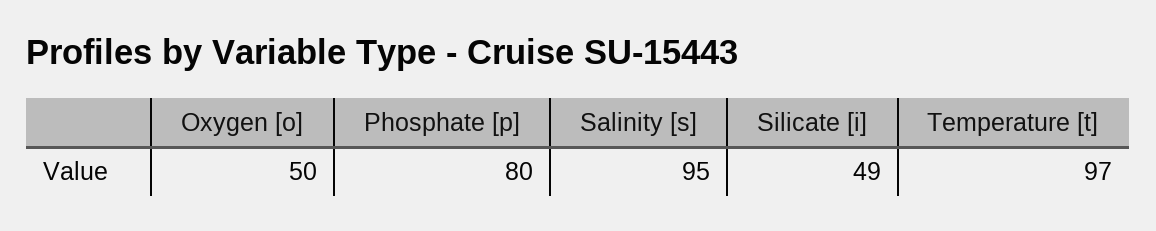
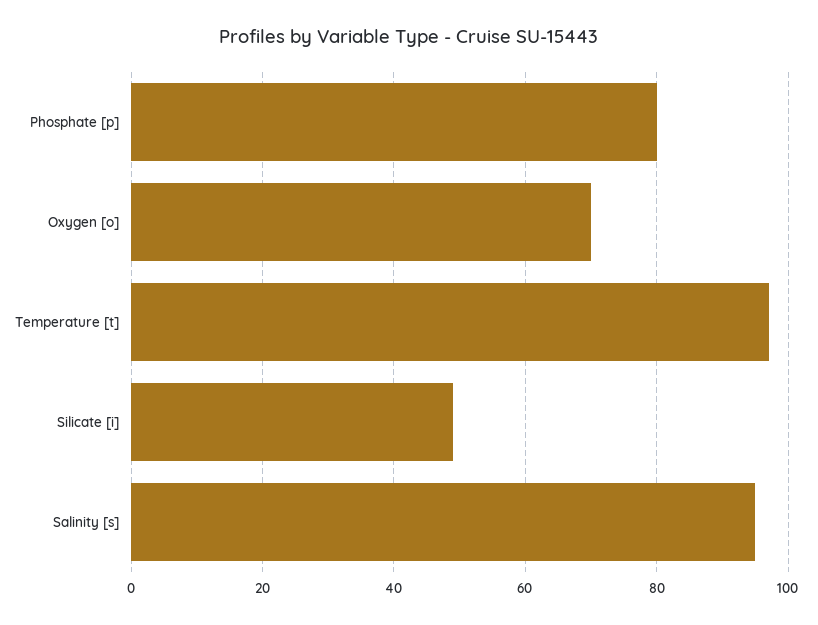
Oxygen [o]: 50 -> 70

